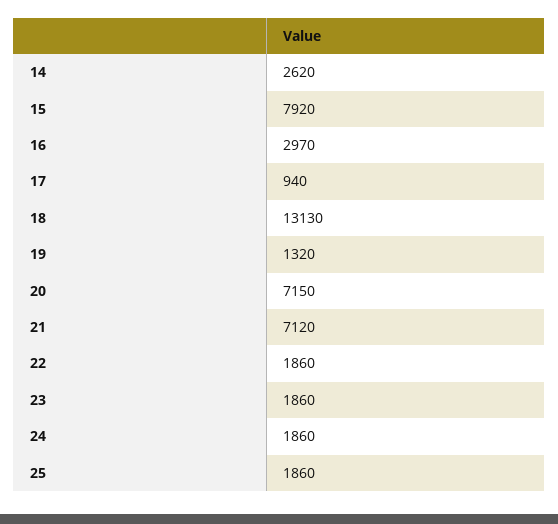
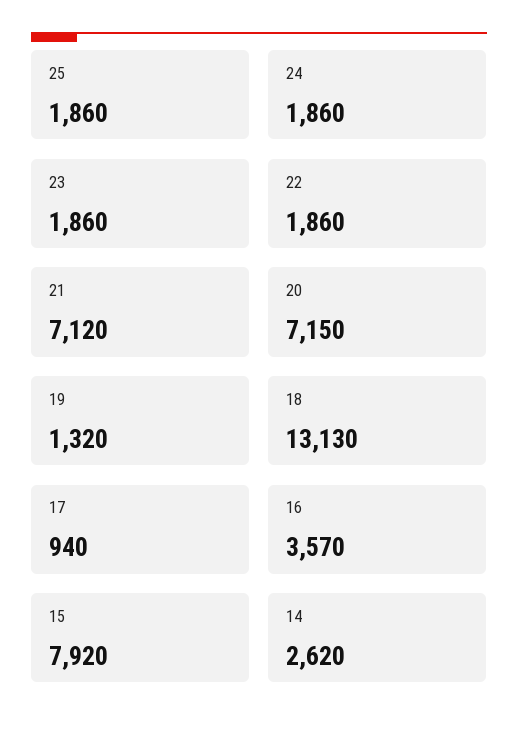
16: 2970 -> 3570

